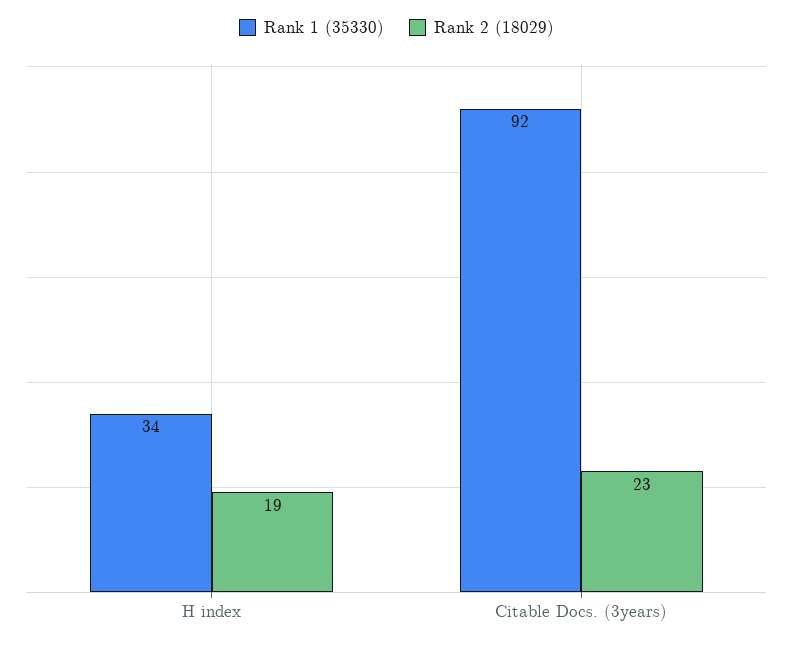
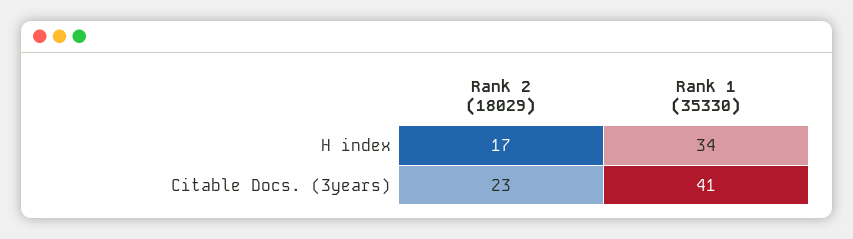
Rank 2 (18029), H index: 19 -> 17
Rank 1 (35330), Citable Docs. (3years): 92 -> 41

